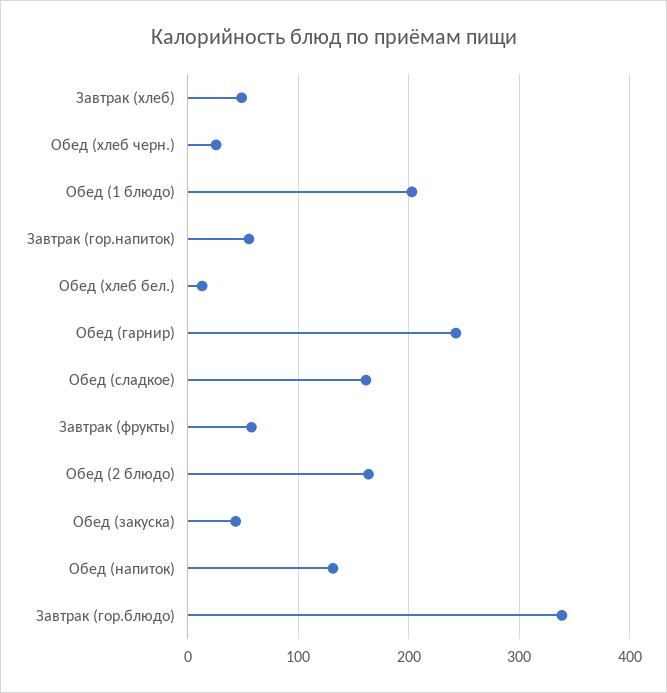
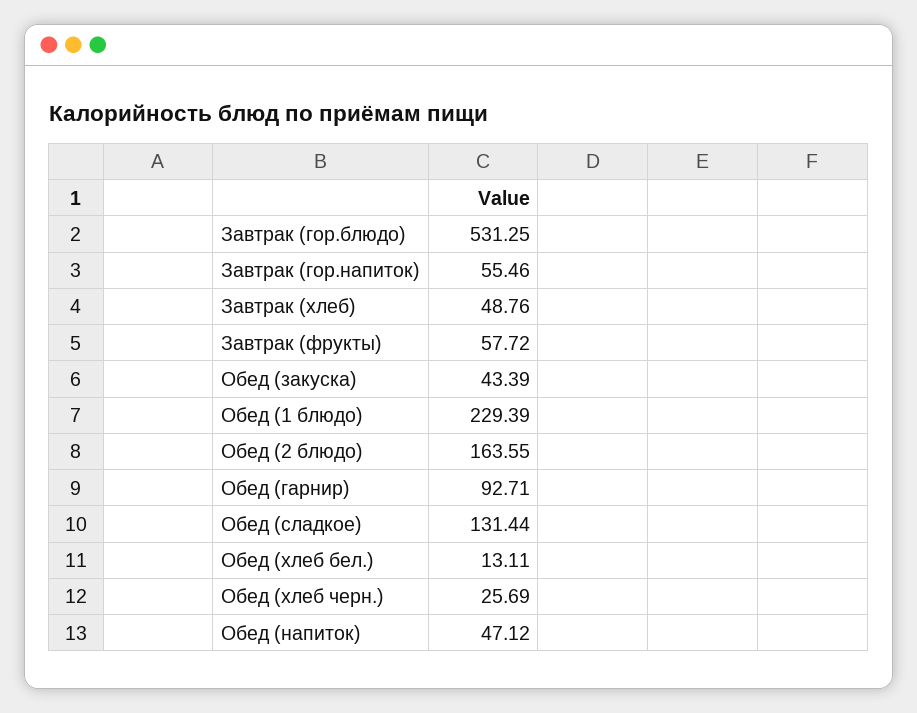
Обед (1 блюдо): 200 -> 229.39
Обед (гарнир): 240 -> 92.71
Обед (сладкое): 160 -> 131.44
Обед (напиток): 130 -> 47.12
Завтрак (гор.блюдо): 340 -> 531.25

